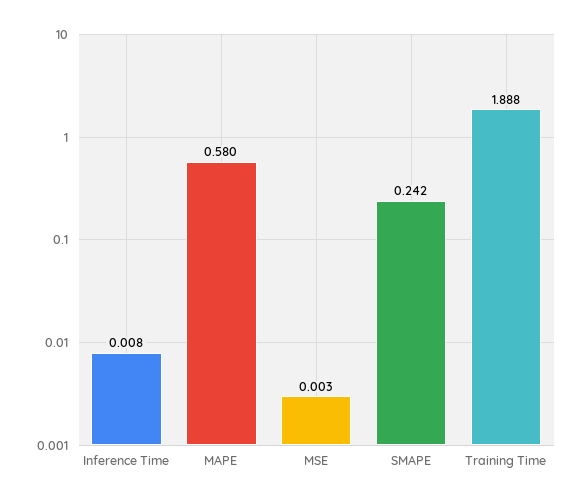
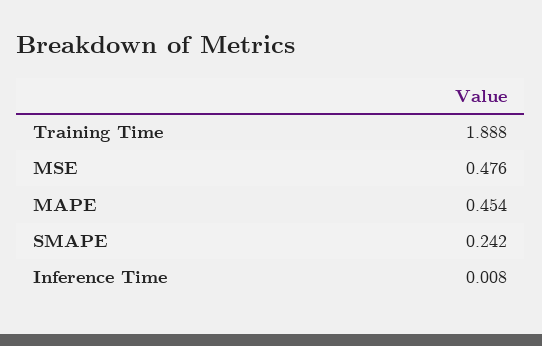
MAPE: 0.58 -> 0.454
MSE: 0.003 -> 0.476

